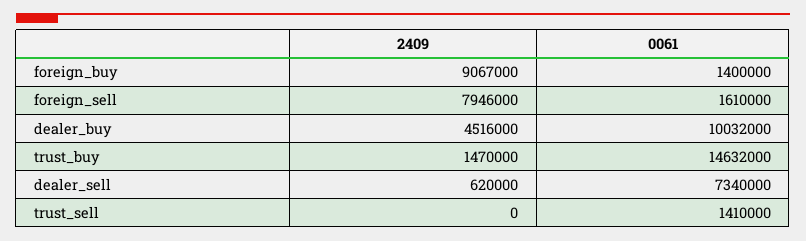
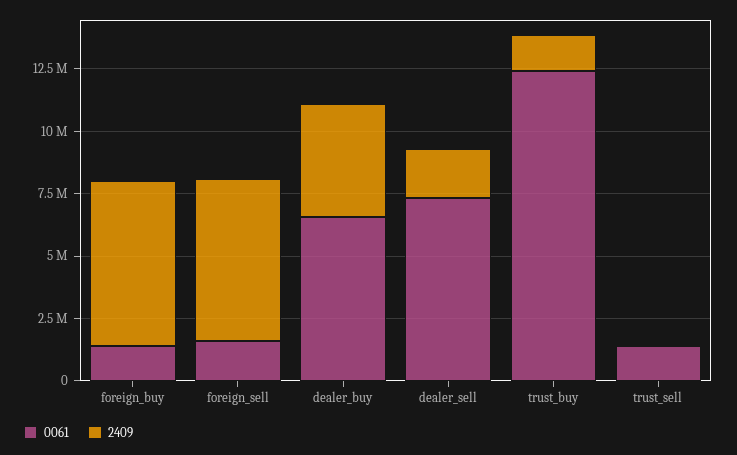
2409, foreign_buy: 9067000 -> 6500000
2409, foreign_sell: 7946000 -> 6500000
0061, dealer_buy: 10032000 -> 6500000
0061, trust_buy: 14632000 -> 12500000
2409, dealer_sell: 620000 -> 2000000

